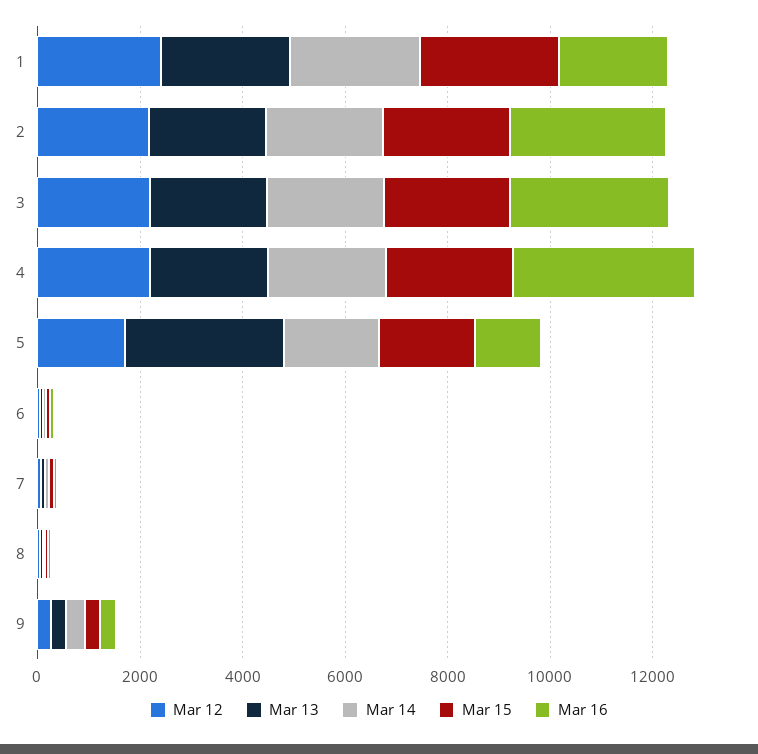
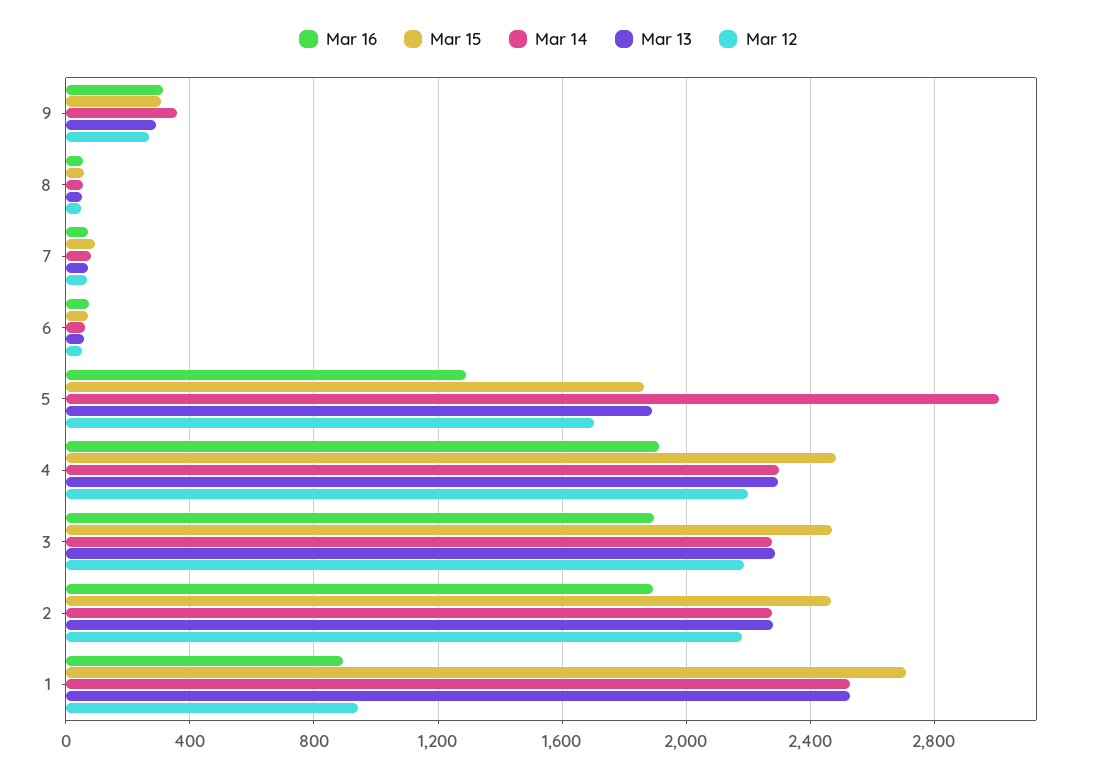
Mar 12, 1: 2500 -> 950
Mar 16, 1: 2000 -> 900
Mar 16, 2: 3000 -> 1900
Mar 16, 3: 3000 -> 1900
Mar 16, 4: 3500 -> 1900
Mar 13, 5: 3000 -> 1900
Mar 14, 5: 2000 -> 3000

